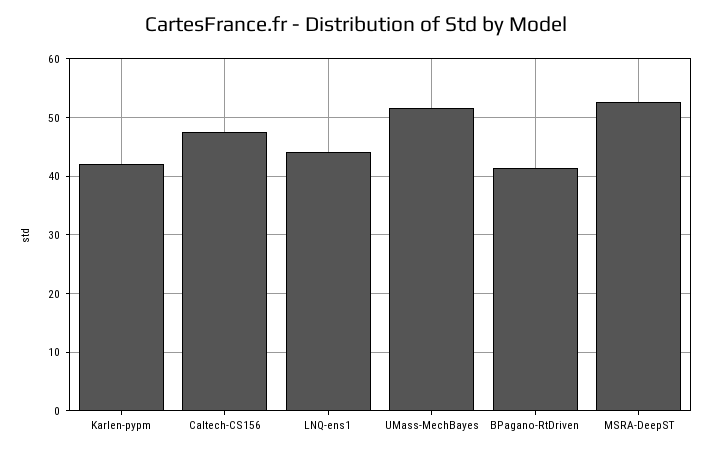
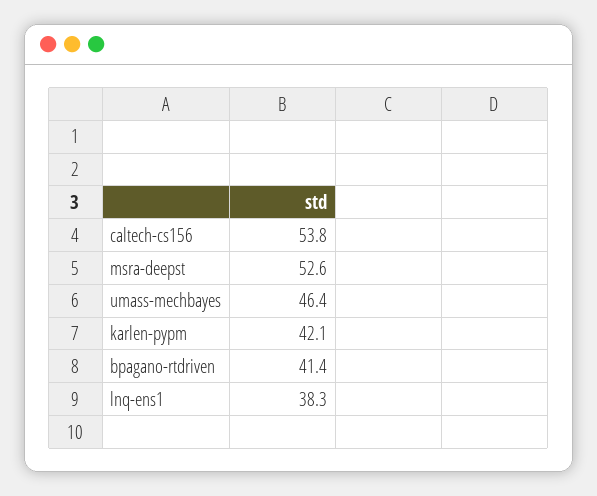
Caltech-CS156: 48 -> 53.8
LNQ-ens1: 44 -> 38.3
UMass-MechBayes: 52 -> 46.4

